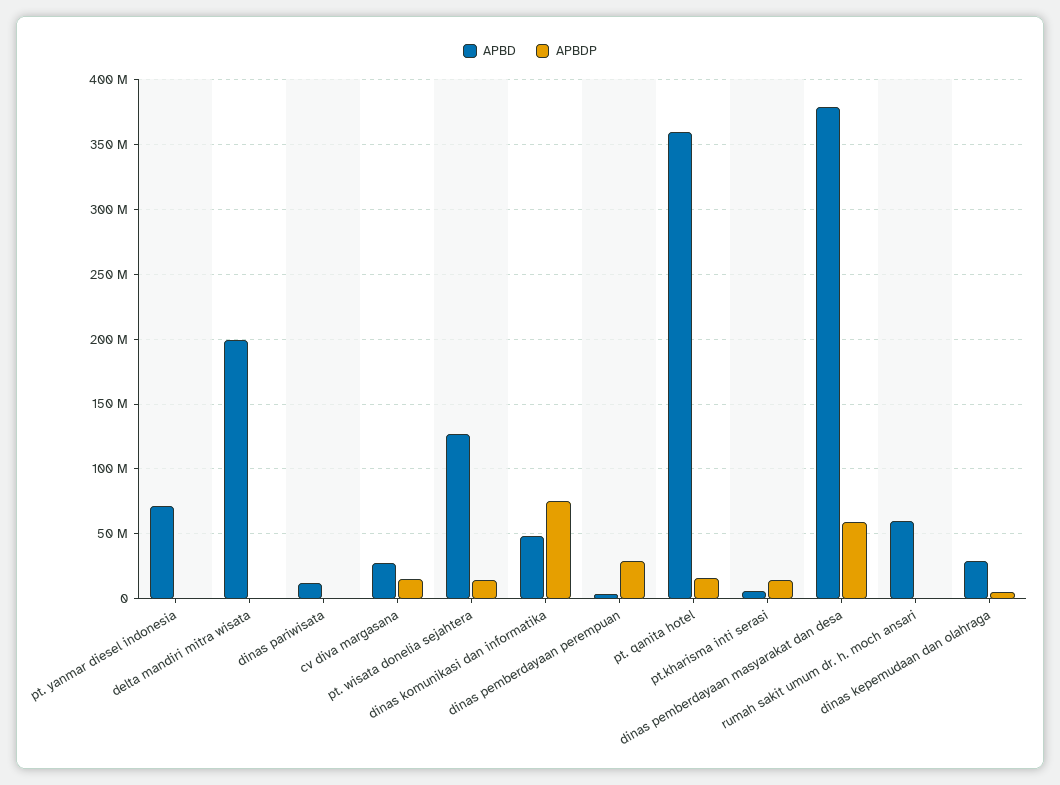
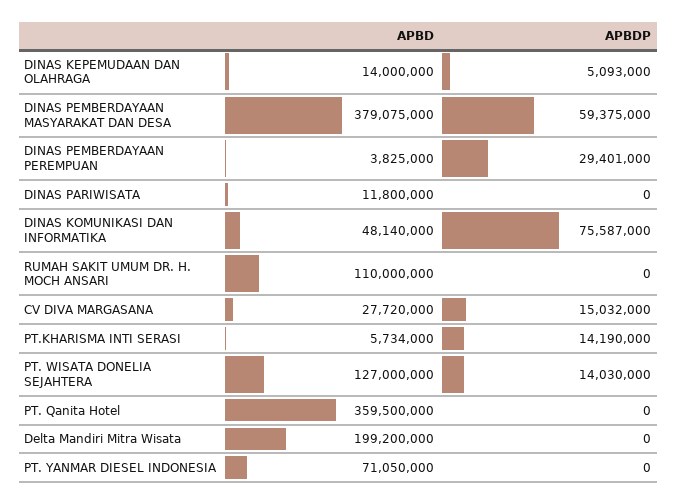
APBDP, pt. qanita hotel: 15000000 -> 0
APBD, rumah sakit umum dr. h. moch ansari: 60000000 -> 110000000
APBD, dinas kepemudaan dan olahraga: 30000000 -> 14000000

